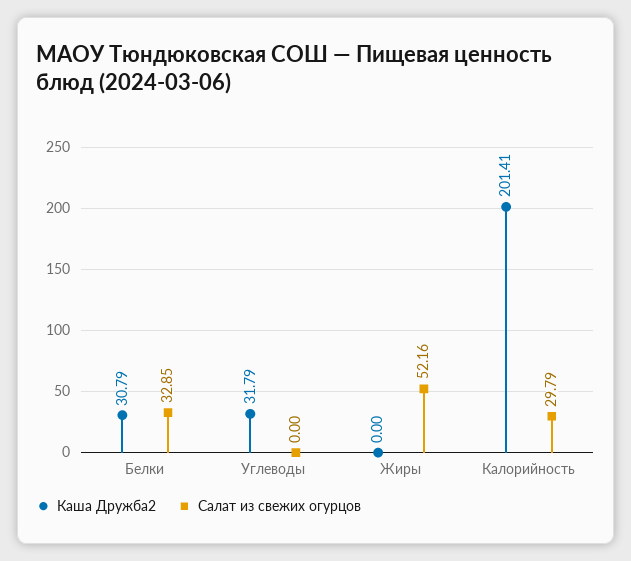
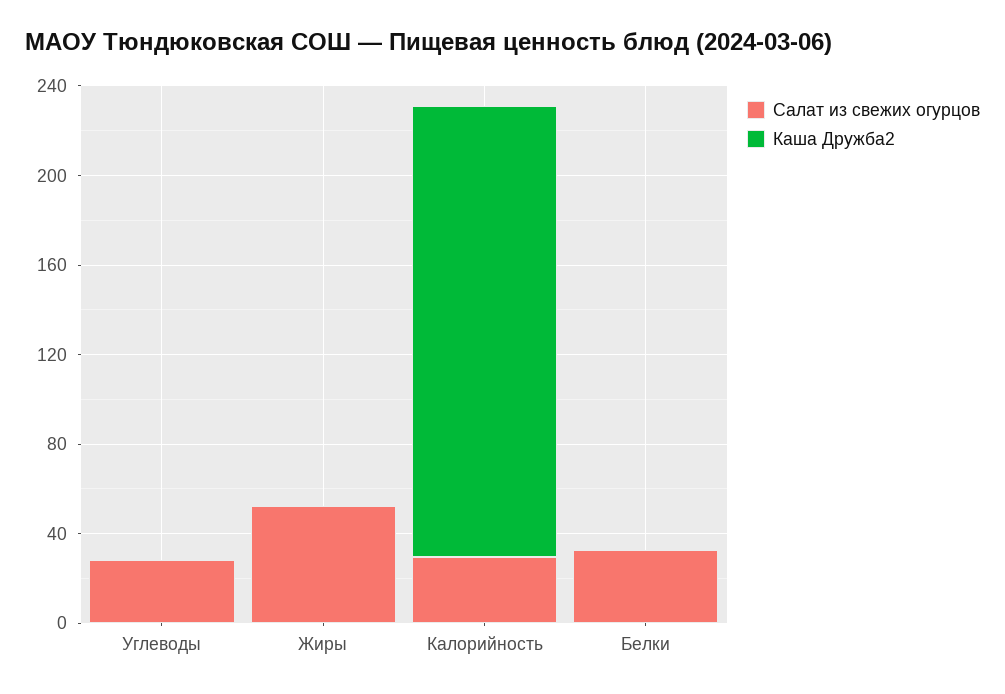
Каша Дружба2, Белки: 30.79 -> 0
Каша Дружба2, Углеводы: 31.79 -> 0
Салат из свежих огурцов, Углеводы: 0 -> 30

